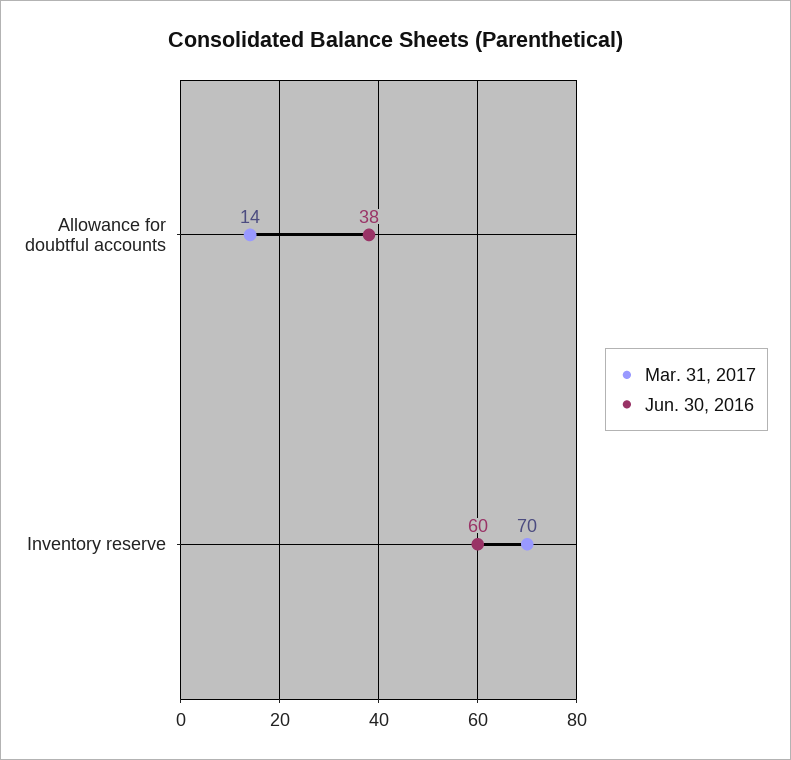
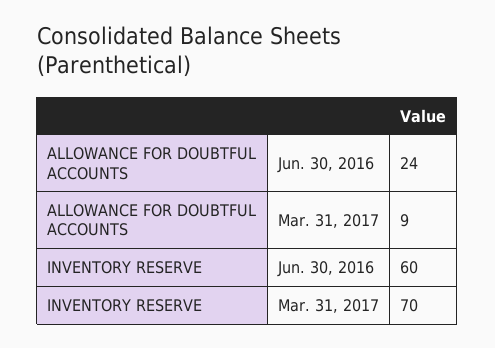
Mar. 31, 2017, Allowance for doubtful accounts: 14 -> 9
Jun. 30, 2016, Allowance for doubtful accounts: 38 -> 24

